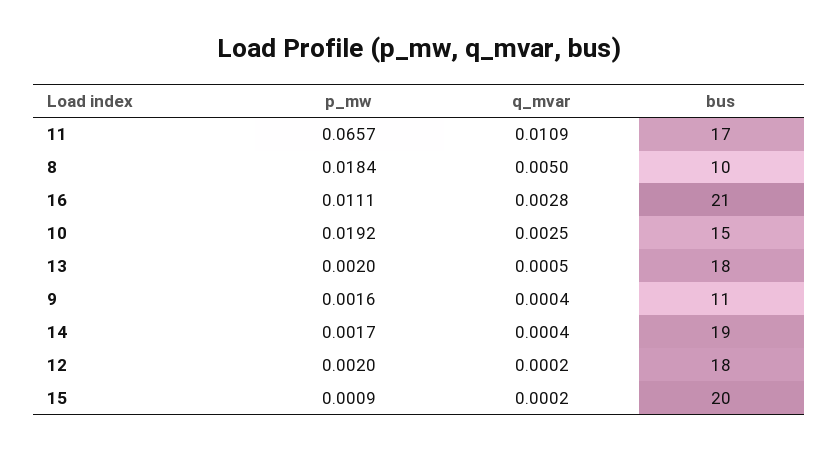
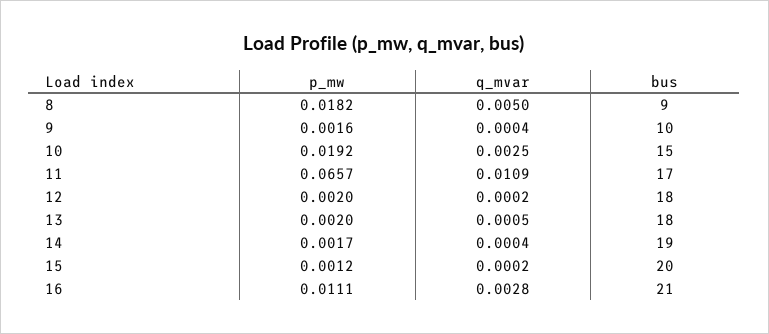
p_mw, 8: 0.0184 -> 0.0182
bus, 8: 10 -> 9
bus, 9: 11 -> 10
p_mw, 15: 0.0009 -> 0.0012

